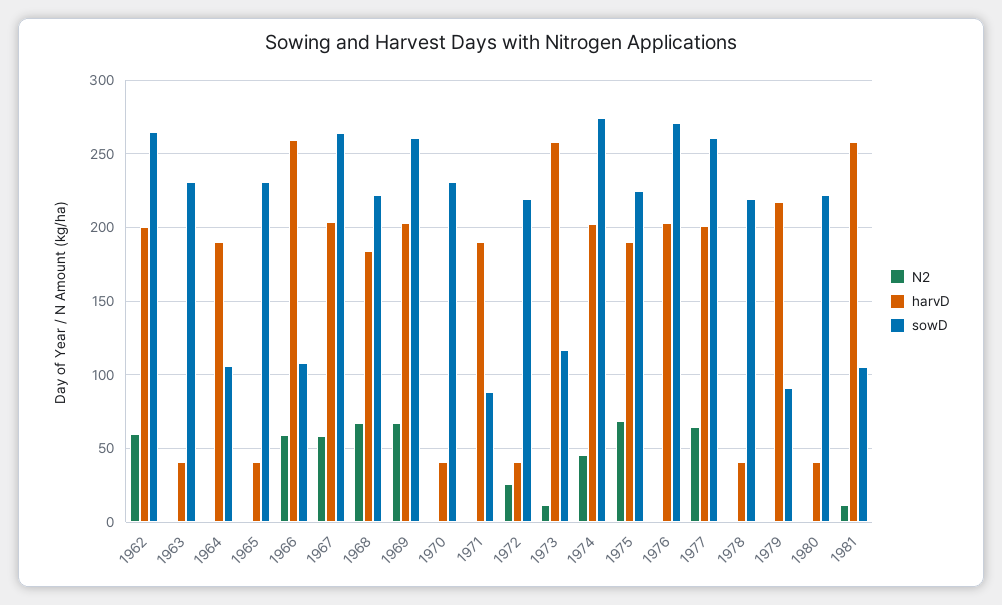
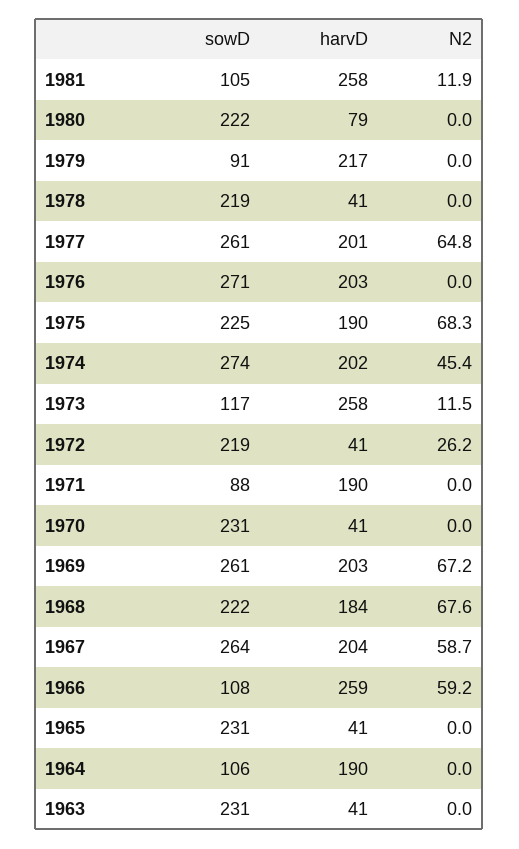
N2, 1962: 60 -> none
harvD, 1962: 200 -> none
sowD, 1962: 265 -> none
harvD, 1980: 40 -> 79

